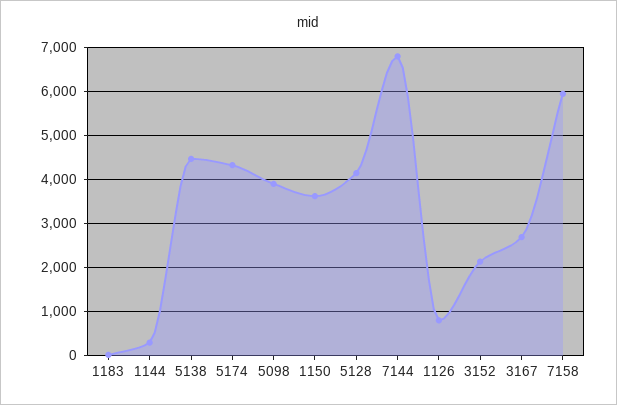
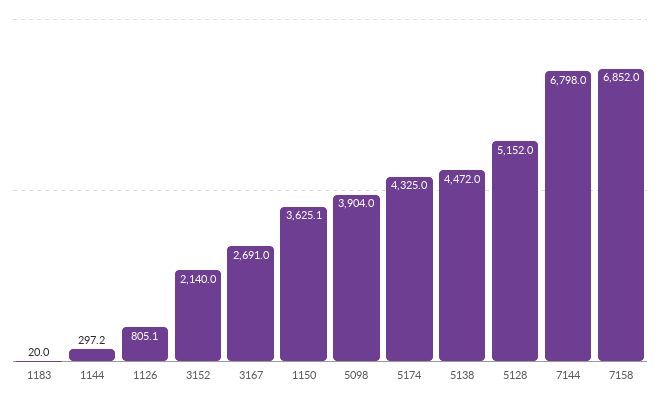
5128: 4200 -> 5152
7158: 6000 -> 6852

